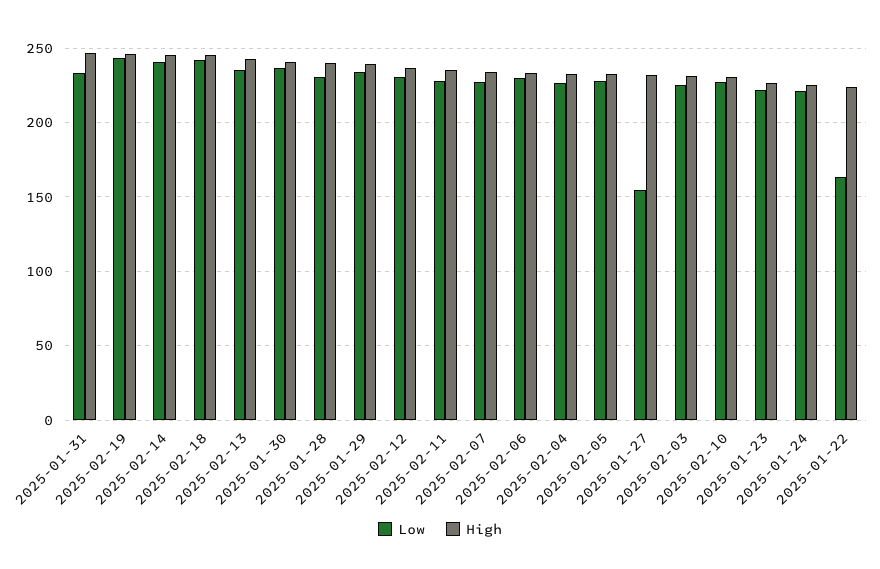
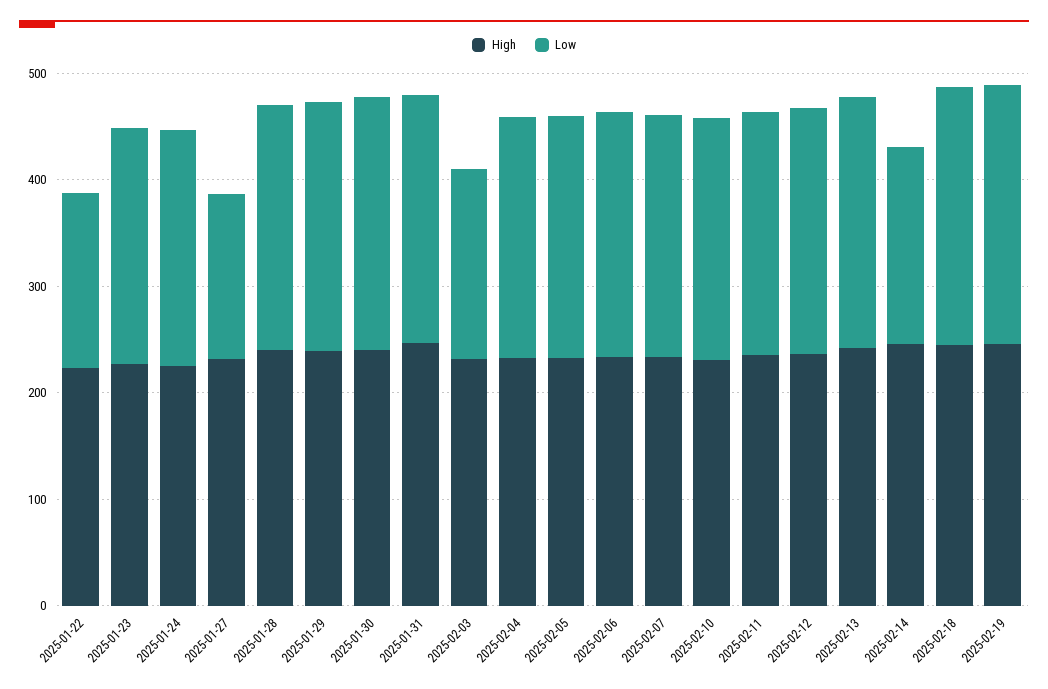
Low, 2025-02-14: 240 -> 180
Low, 2025-02-03: 225 -> 180

